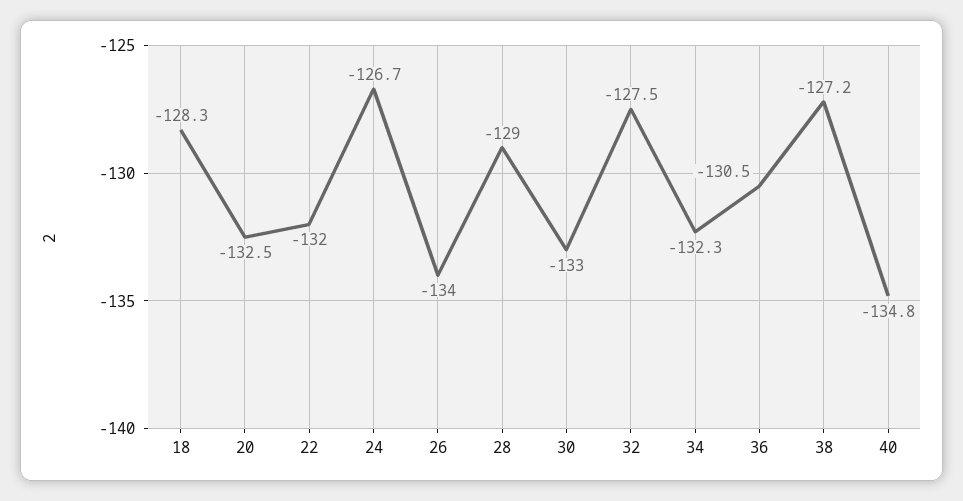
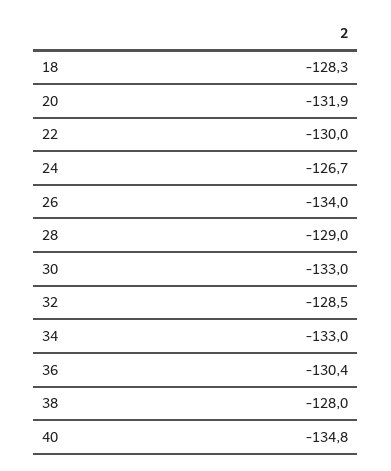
20: -132.5 -> -131.9
22: -132 -> -130
32: -127.5 -> -128.5
34: -132.3 -> -133
36: -130.5 -> -130.4
38: -127.2 -> -128

